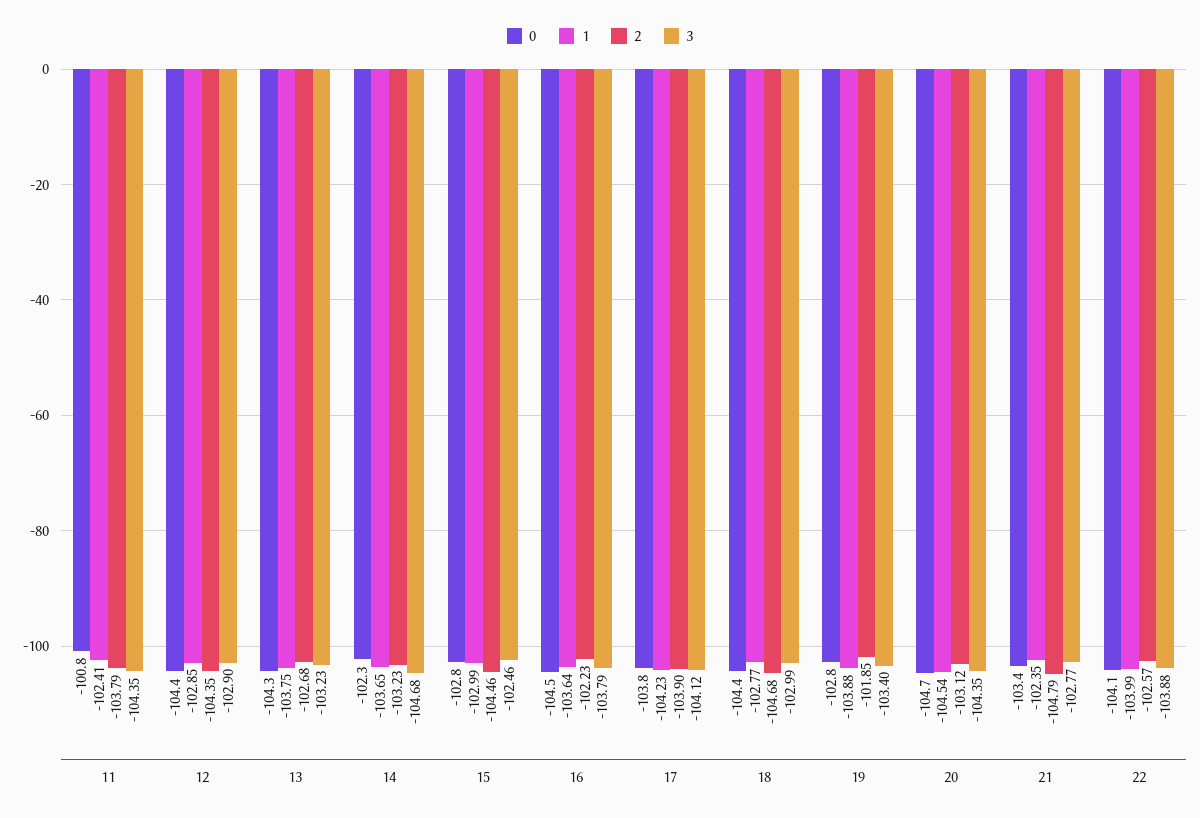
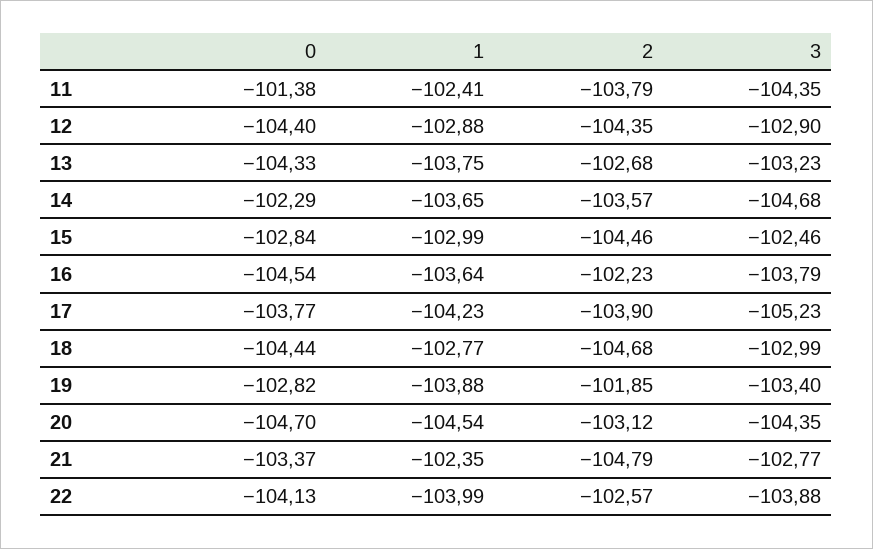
0, 11: -100.8 -> -101.38
1, 12: -102.85 -> -102.88
2, 14: -103.23 -> -103.57
3, 17: -104.12 -> -105.23

